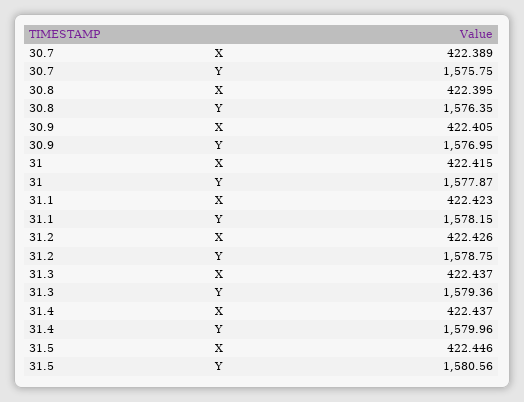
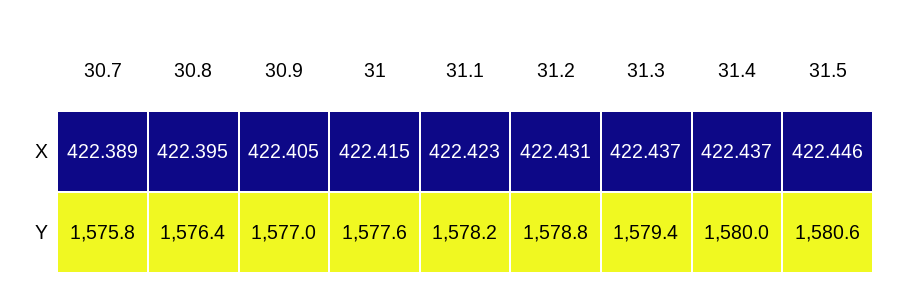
31, Y: 1577.87 -> 1577.6
31.2, X: 422.426 -> 422.431

